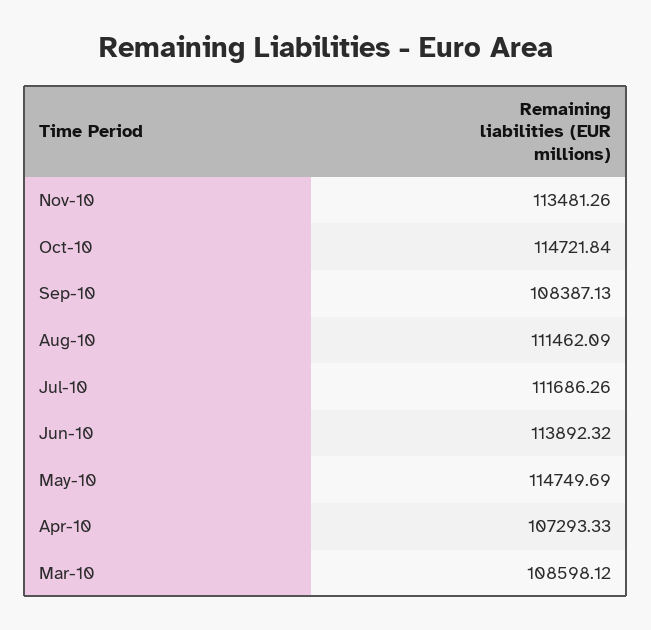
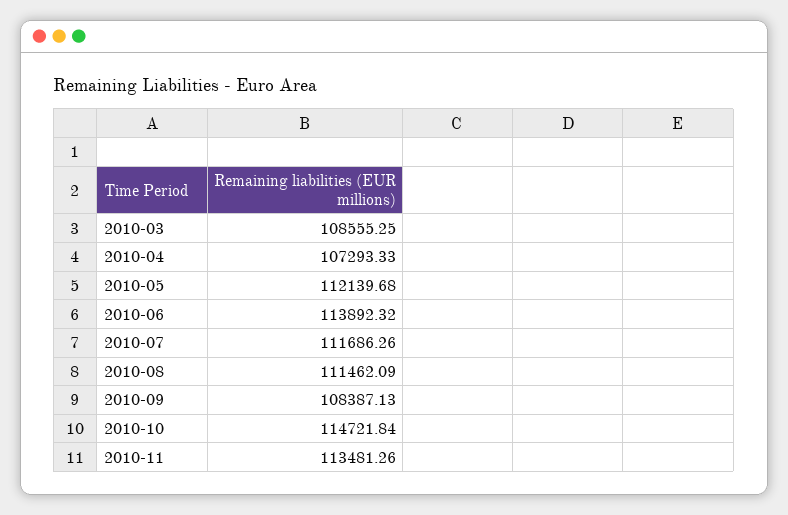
May-10: 114749.69 -> 112139.68
Mar-10: 108598.12 -> 108555.25

